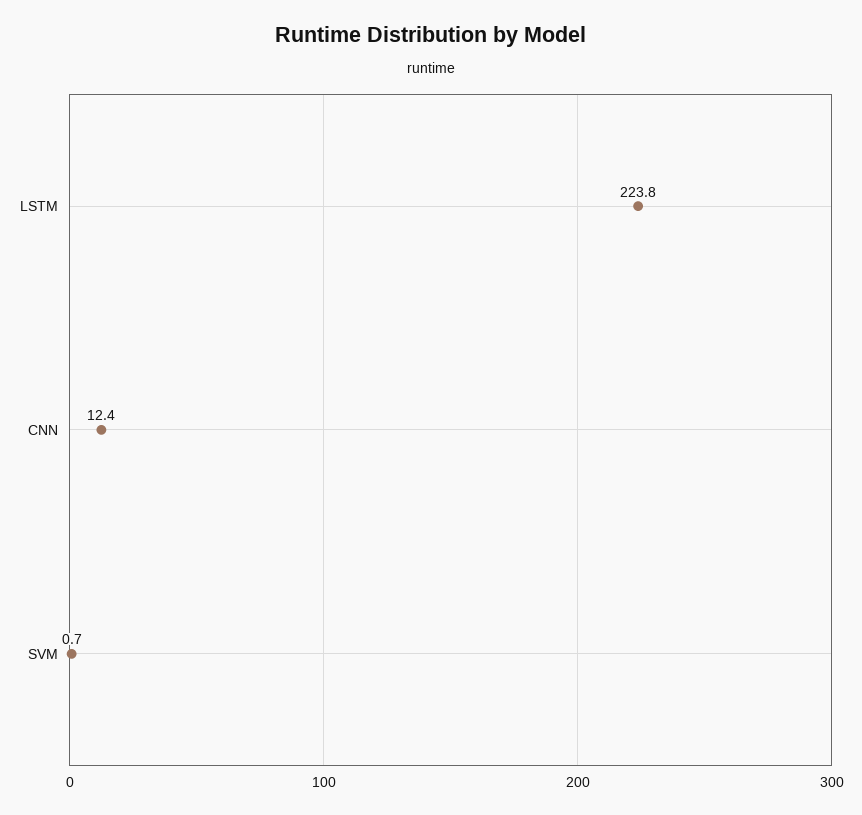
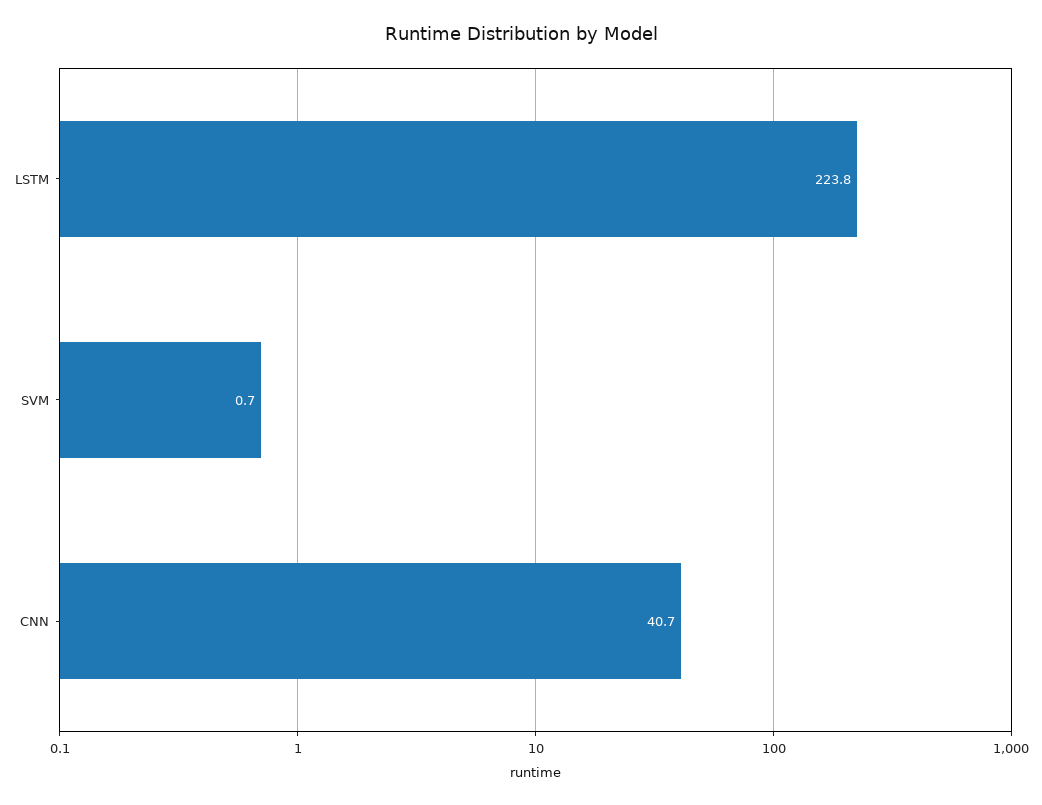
CNN: 12.4 -> 40.7

